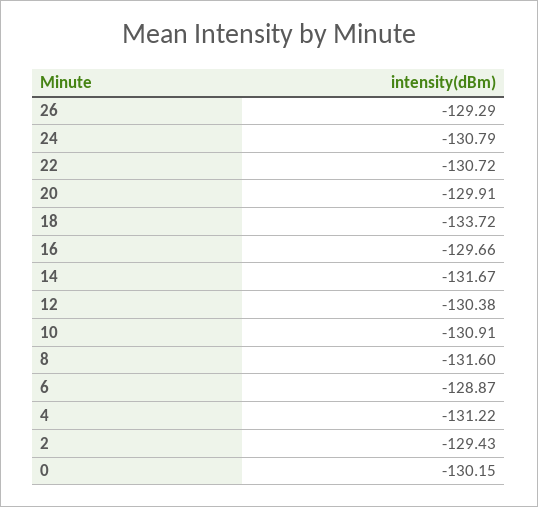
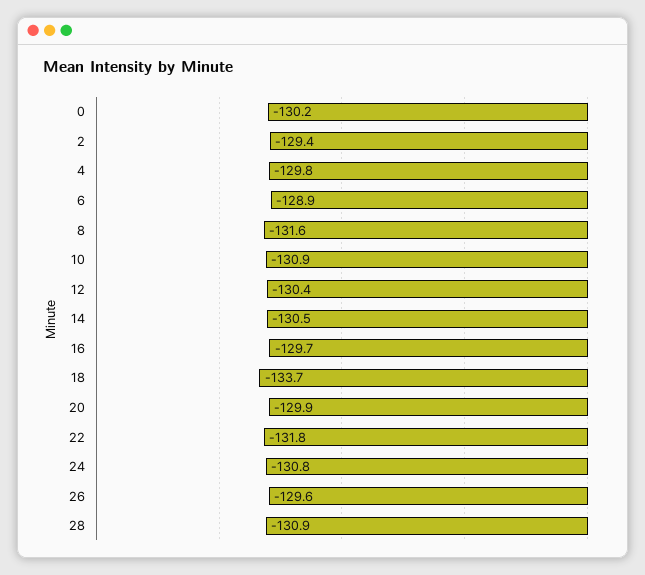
26: -129.29 -> -129.6
22: -130.72 -> -131.8
14: -131.67 -> -130.5
4: -131.22 -> -129.8
28: none -> -130.9

